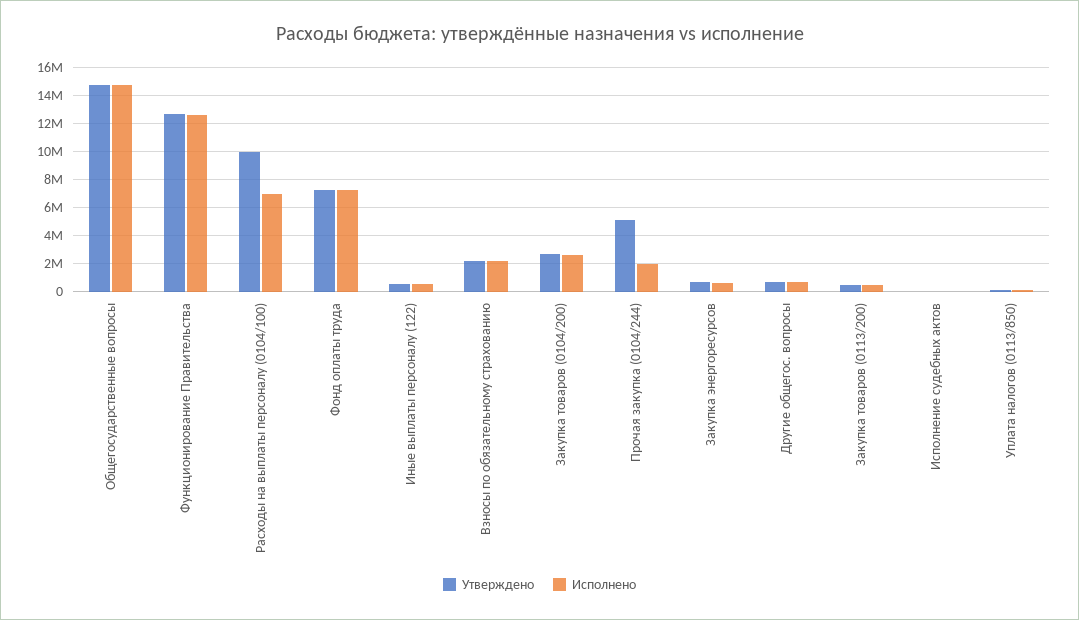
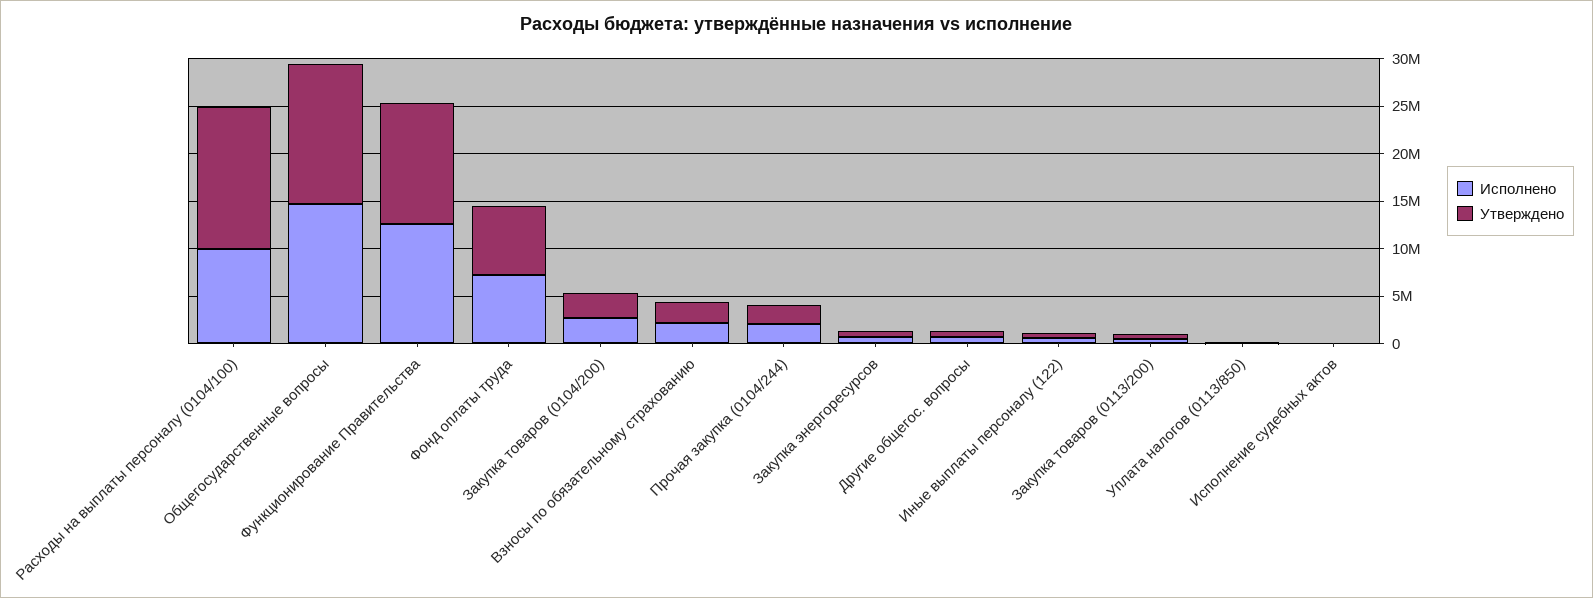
Утверждено, Расходы на выплаты персоналу (0104/100): 10000000 -> 15000000
Исполнено, Расходы на выплаты персоналу (0104/100): 7000000 -> 10000000
Утверждено, Прочая закупка (0104/244): 5000000 -> 2000000

